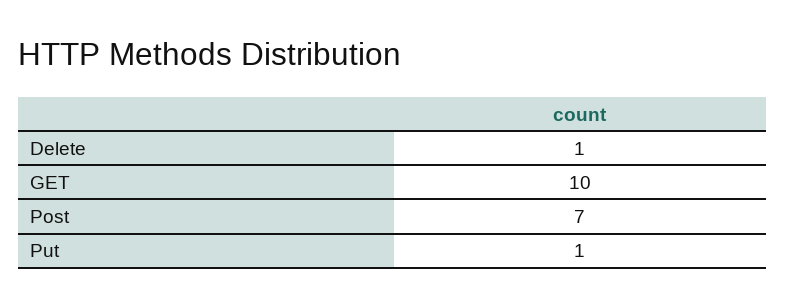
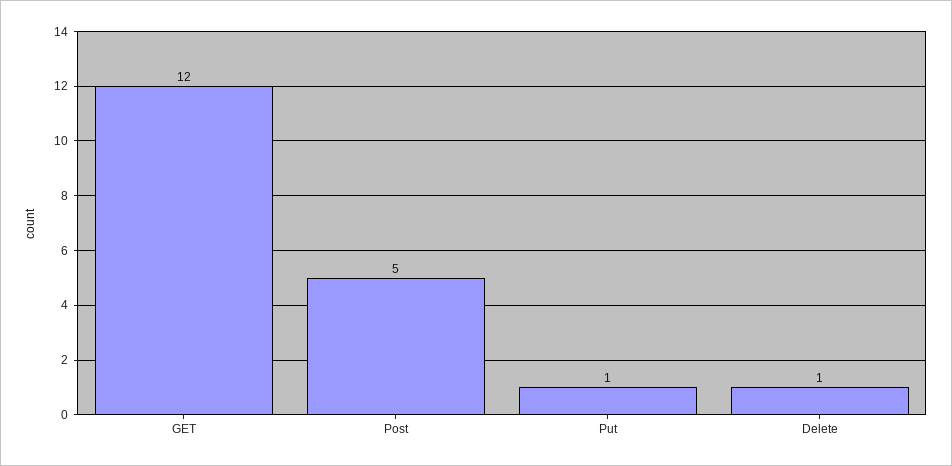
GET: 10 -> 12
Post: 7 -> 5

